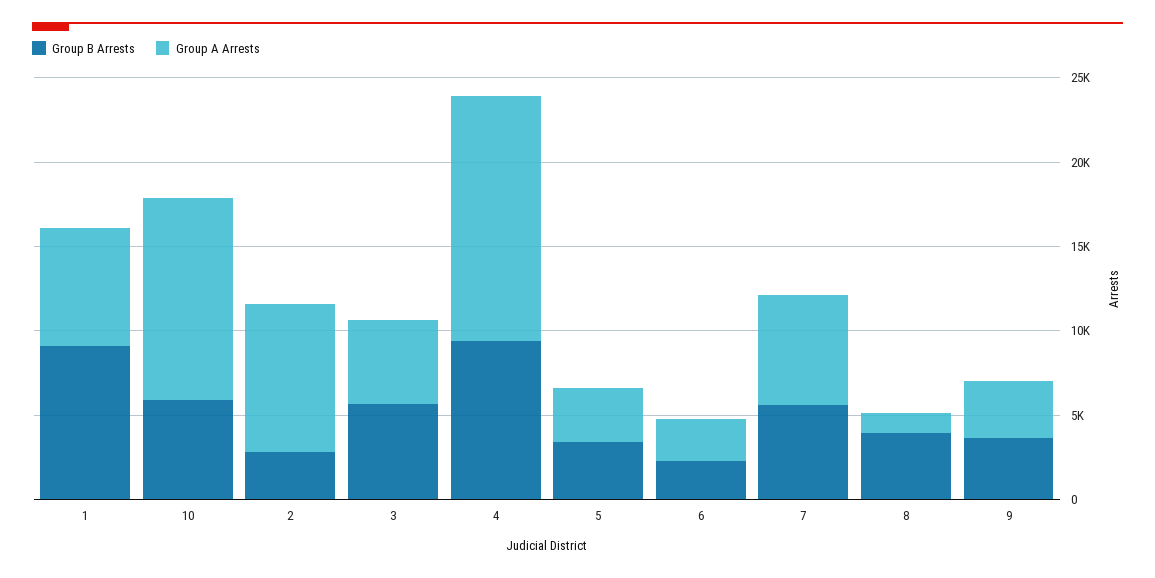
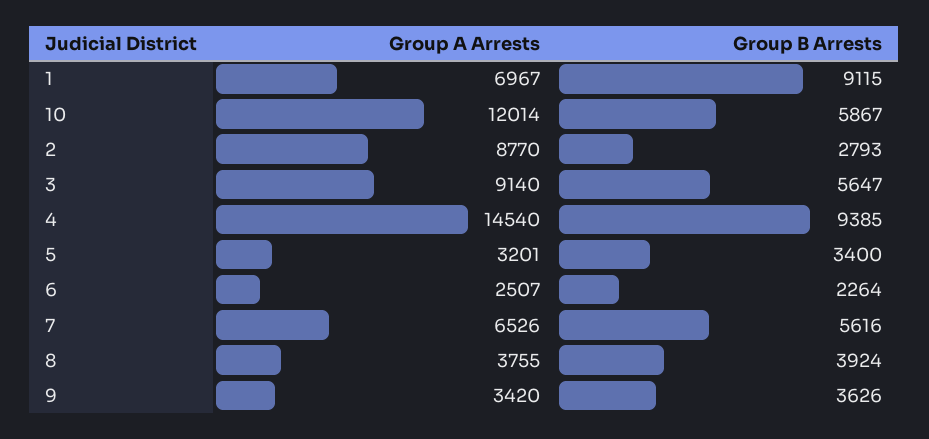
Group A Arrests, 3: 5000 -> 9140
Group A Arrests, 8: 1000 -> 3755

